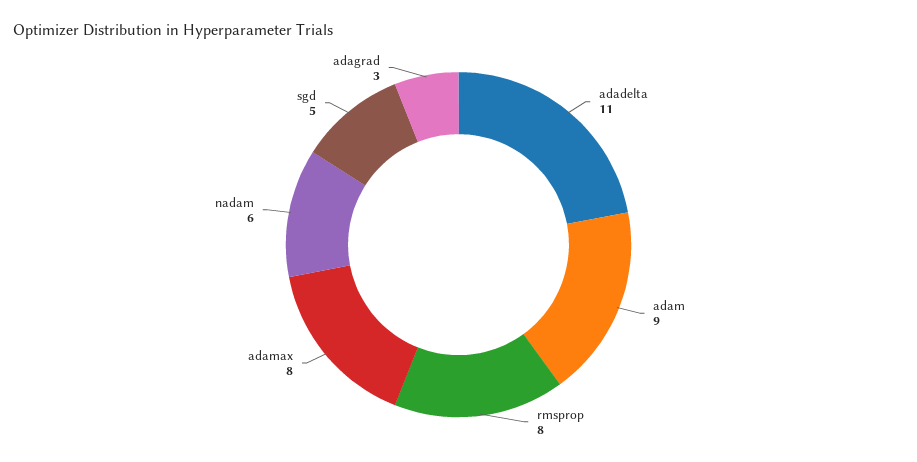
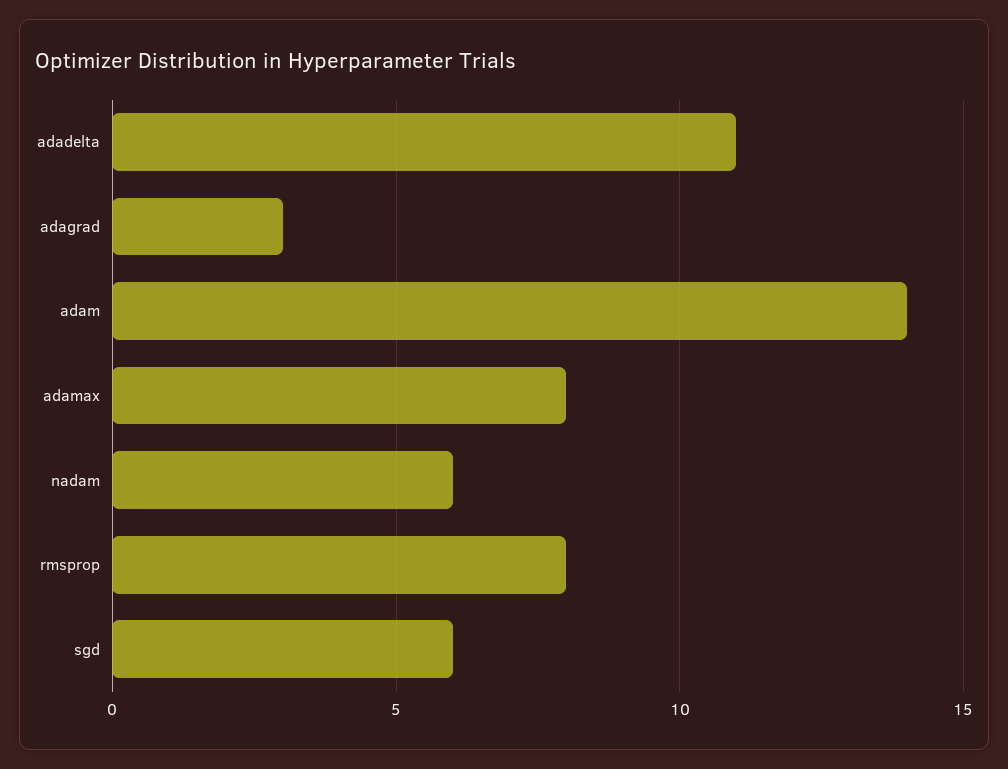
adam: 9 -> 14
sgd: 5 -> 6

